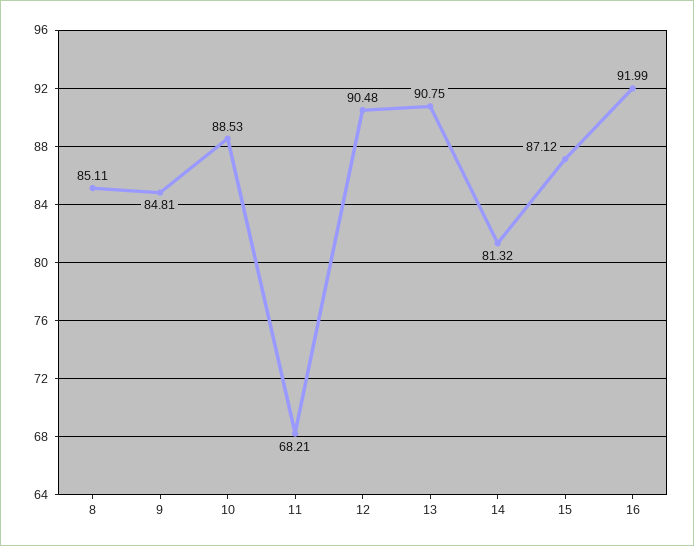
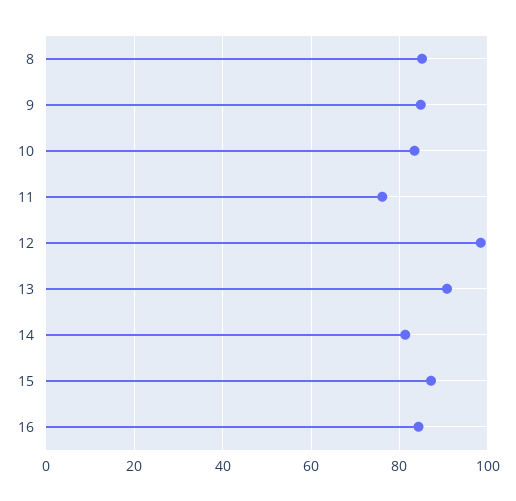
10: 88.53 -> 84
11: 68.21 -> 76
12: 90.48 -> 98
16: 91.99 -> 84

